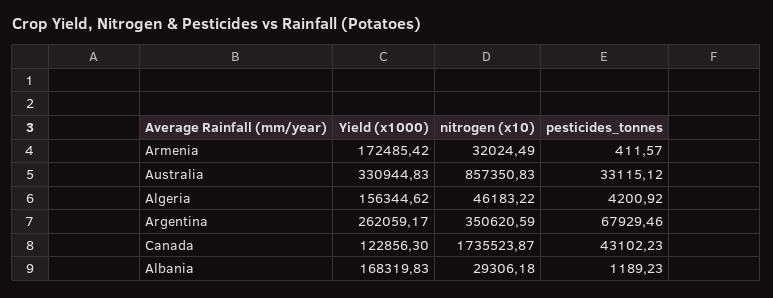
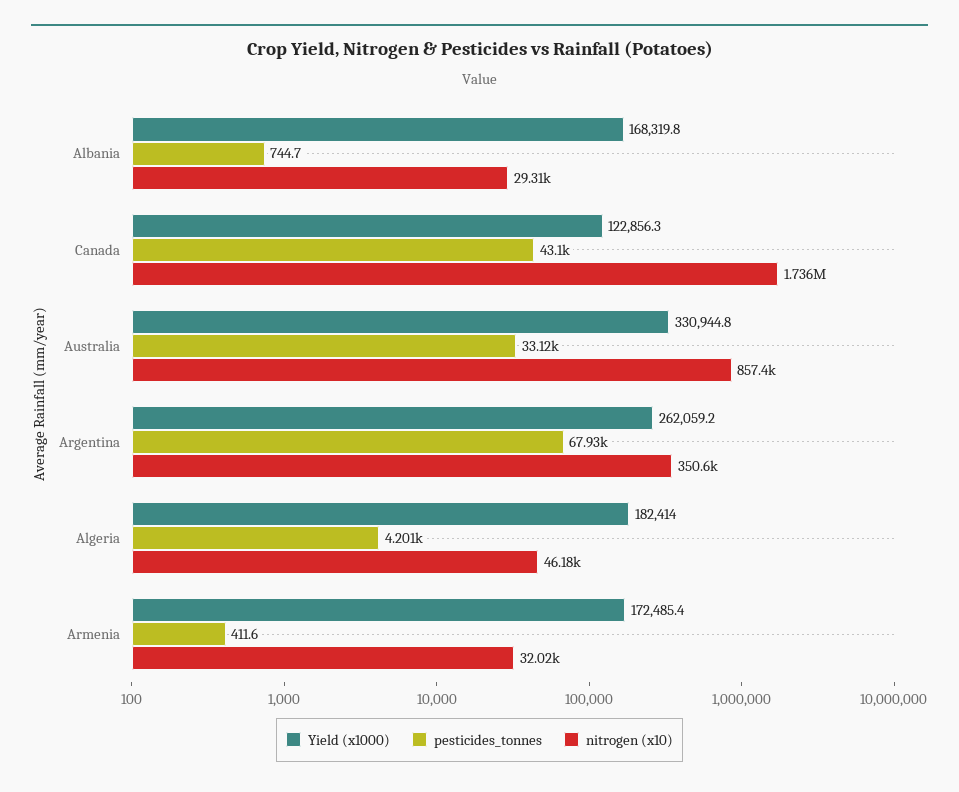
Yield (x1000), Algeria: 156344.62 -> 182414
pesticides_tonnes, Albania: 1189.23 -> 744.7

